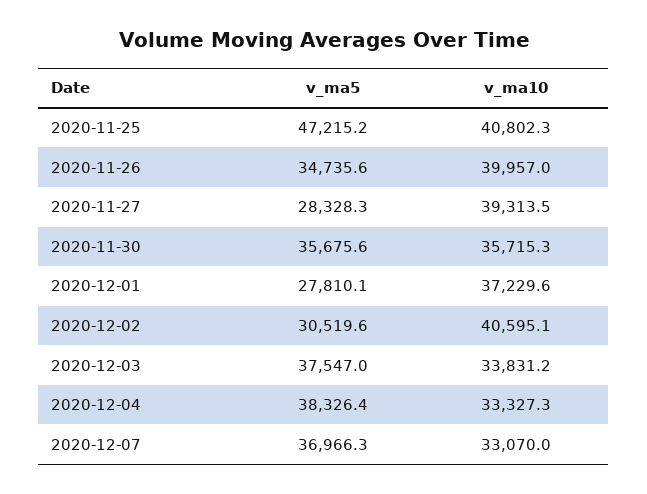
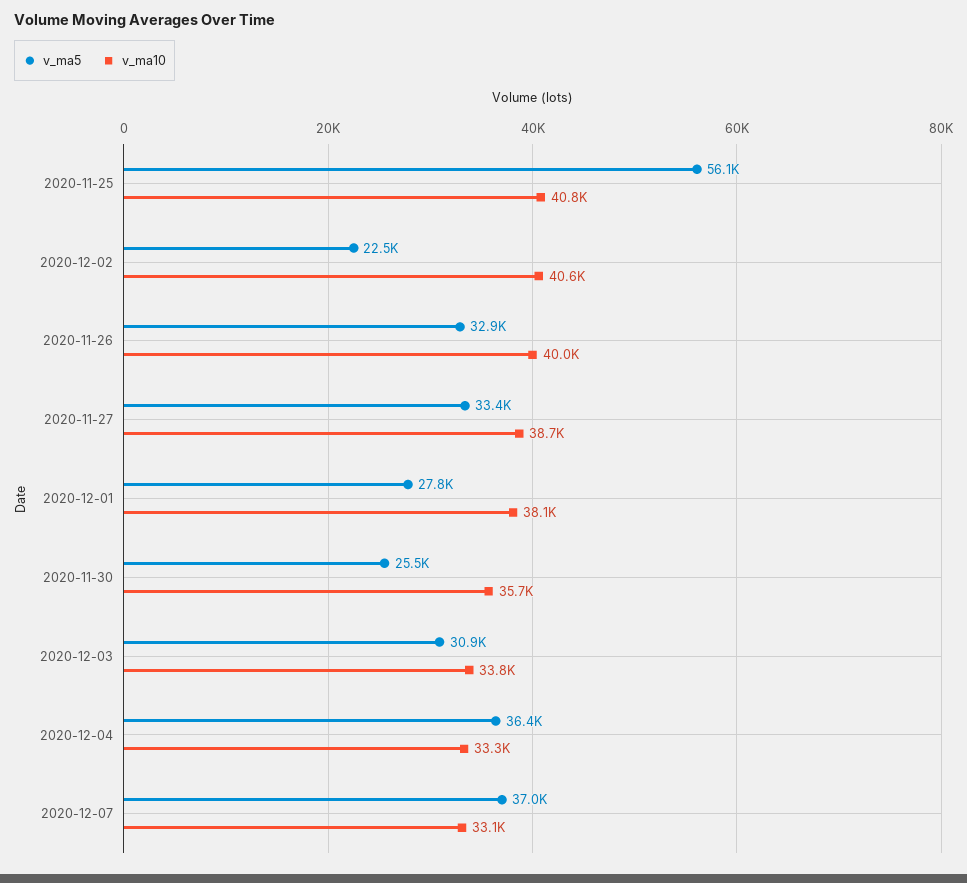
v_ma5, 2020-11-25: 47215.2 -> 56100
v_ma5, 2020-11-26: 34735.6 -> 32900
v_ma5, 2020-11-27: 28328.3 -> 33400
v_ma10, 2020-11-27: 39313.5 -> 38700
v_ma5, 2020-11-30: 35675.6 -> 25500
v_ma10, 2020-12-01: 37229.6 -> 38100
v_ma5, 2020-12-02: 30519.6 -> 22500
v_ma5, 2020-12-03: 37547 -> 30900
v_ma5, 2020-12-04: 38326.4 -> 36400

